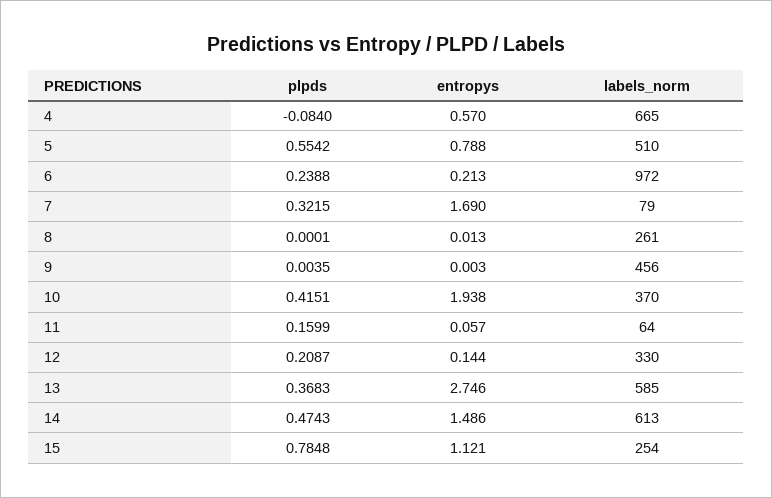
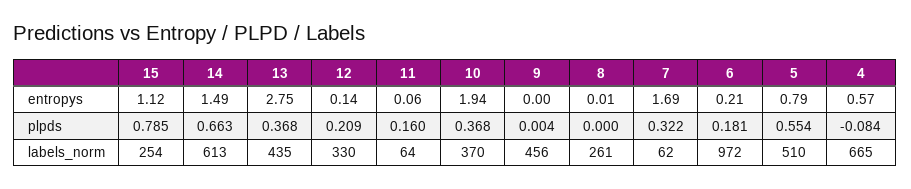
plpds, 6: 0.2388 -> 0.181
labels_norm, 7: 79 -> 62
plpds, 10: 0.4151 -> 0.368
labels_norm, 13: 585 -> 435
plpds, 14: 0.4743 -> 0.663

